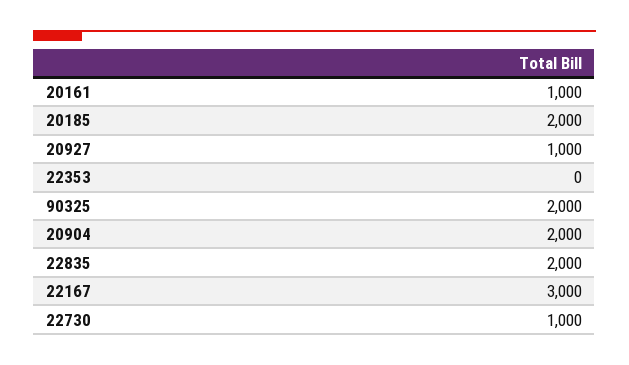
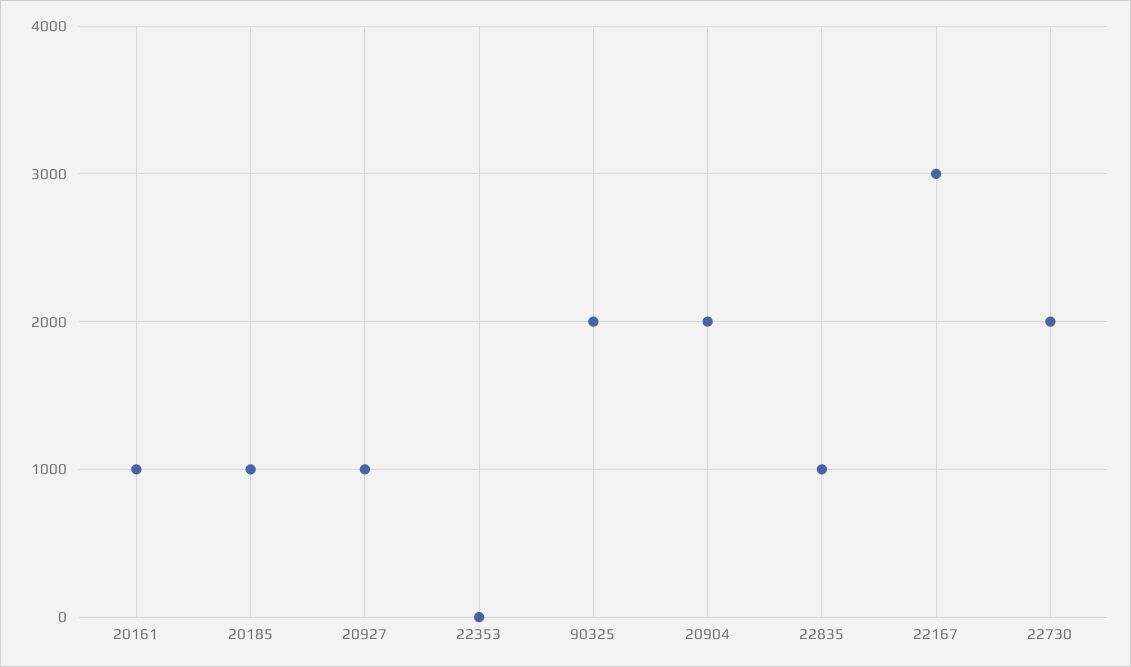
20185: 2000 -> 1000
22835: 2000 -> 1000
22730: 1000 -> 2000

